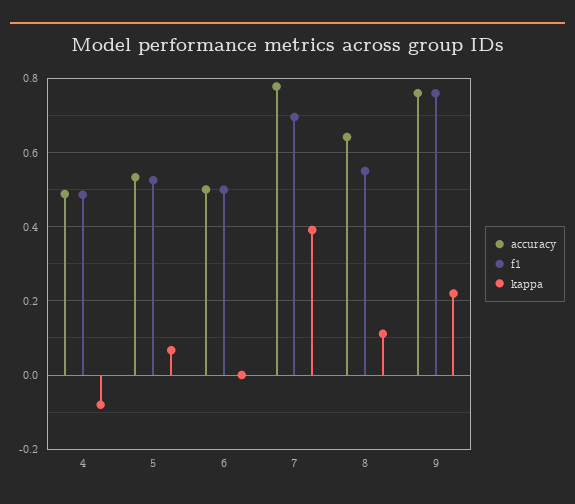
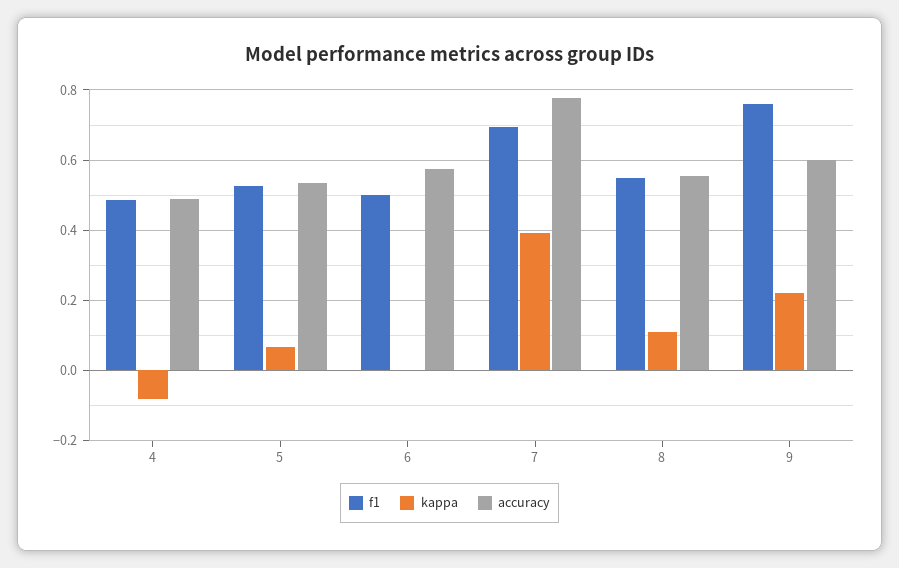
accuracy, 6: 0.5 -> 0.58
accuracy, 8: 0.64 -> 0.56
accuracy, 9: 0.76 -> 0.6

